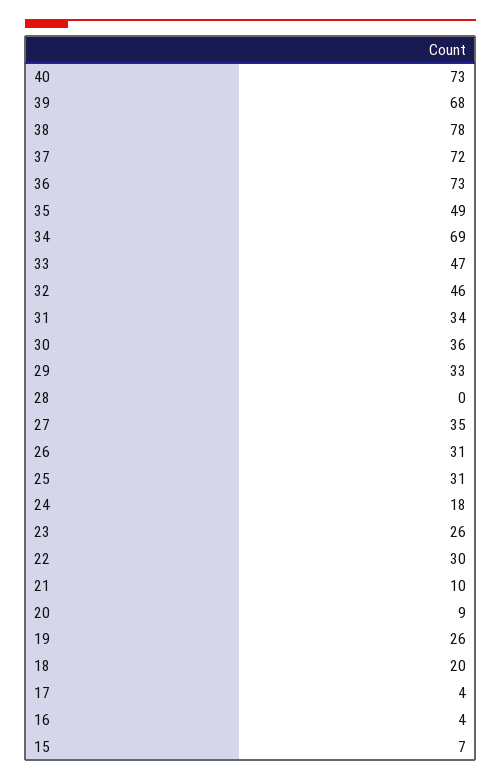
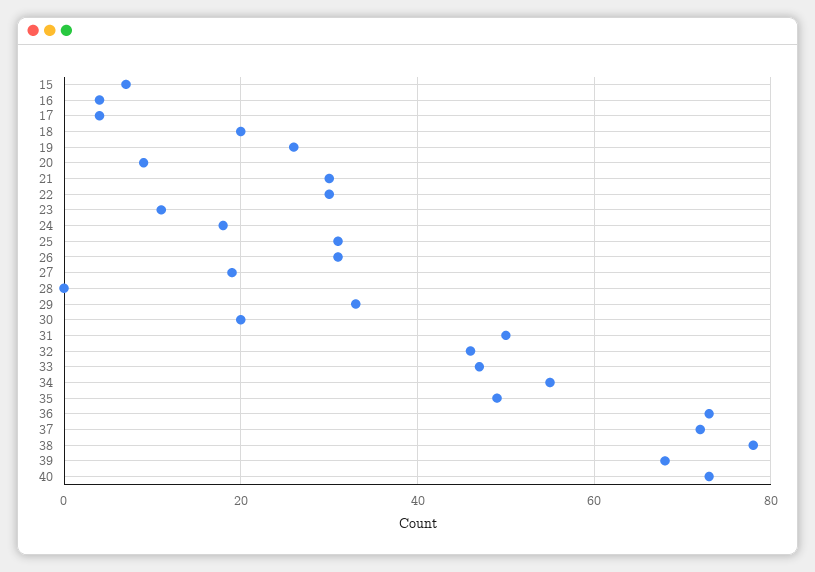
34: 69 -> 55
31: 34 -> 50
30: 36 -> 20
27: 35 -> 20
23: 26 -> 10
21: 10 -> 30

